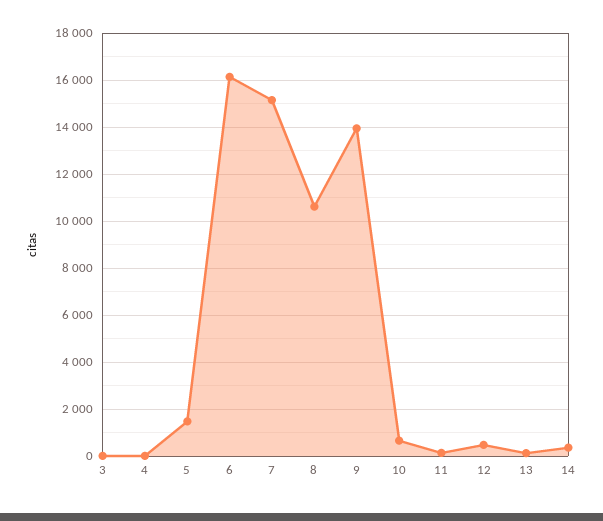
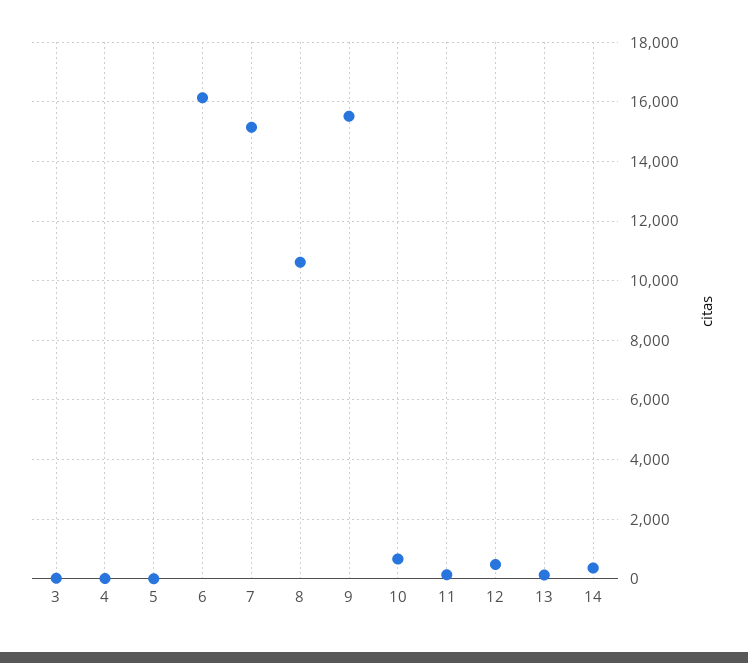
5: 1500 -> 0
9: 14000 -> 15500

